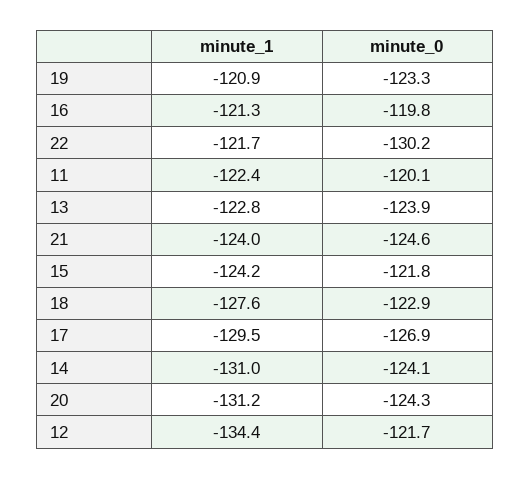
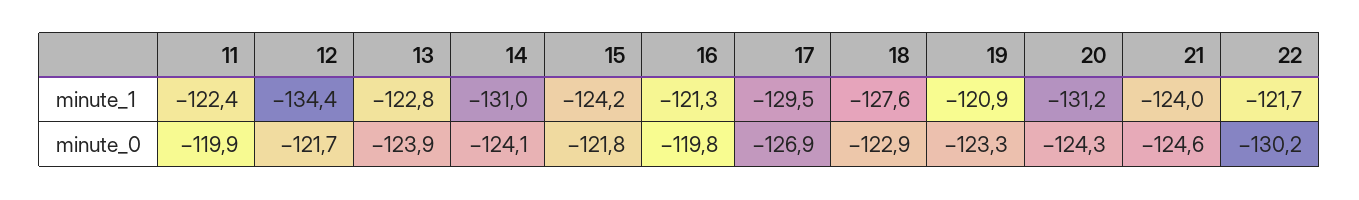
minute_0, 11: -120.1 -> -119.9

